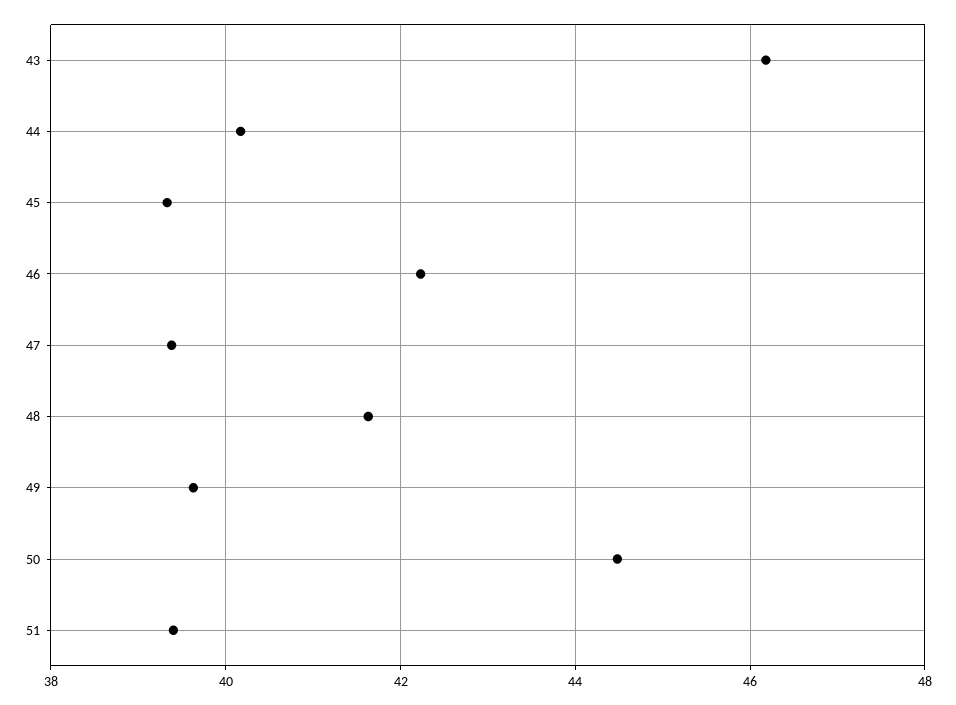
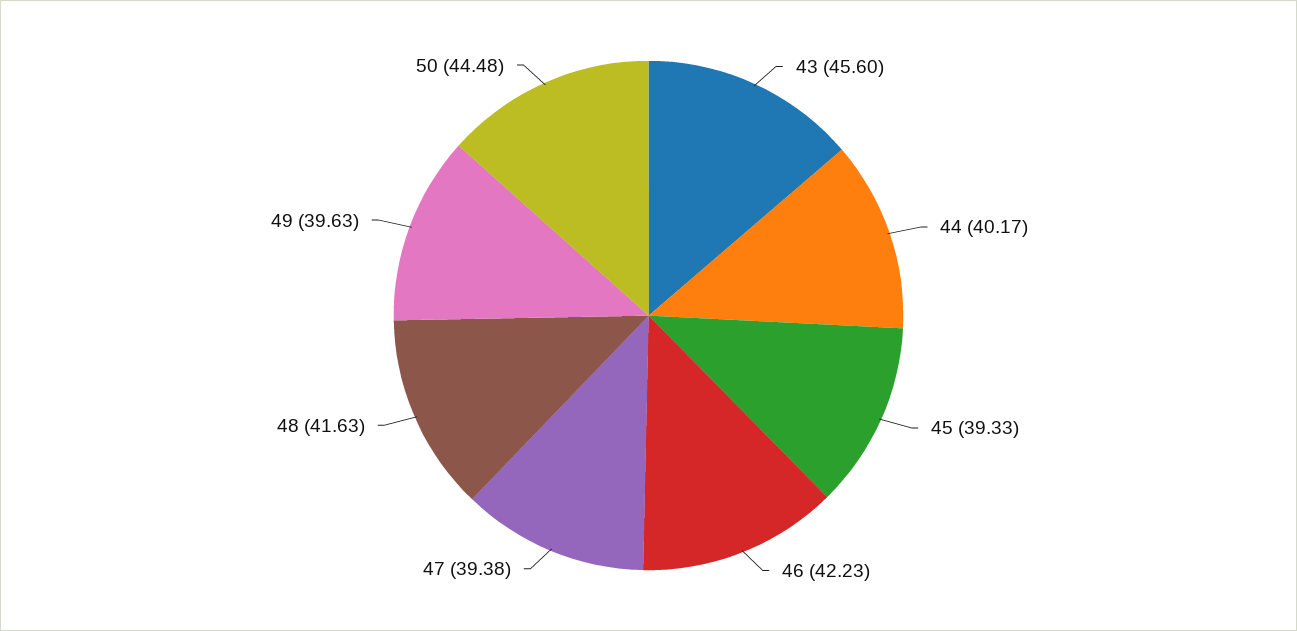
43: 46.2 -> 45.6
51: 39.4 -> none

